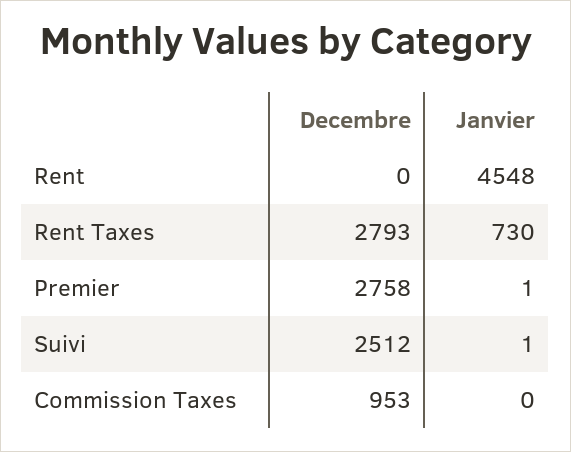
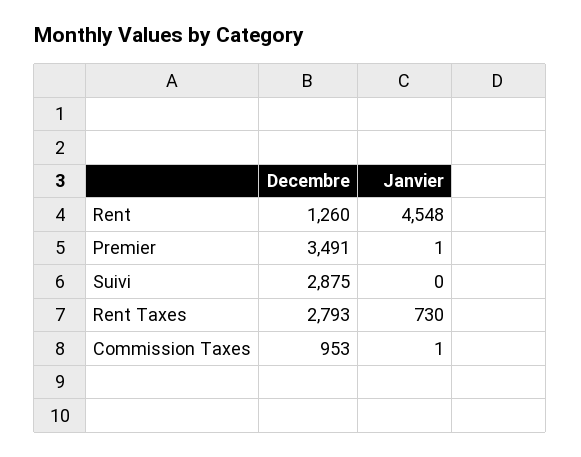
Decembre, Rent: 0 -> 1260
Decembre, Premier: 2758 -> 3491
Decembre, Suivi: 2512 -> 2875
Janvier, Suivi: 1 -> 0
Janvier, Commission Taxes: 0 -> 1

